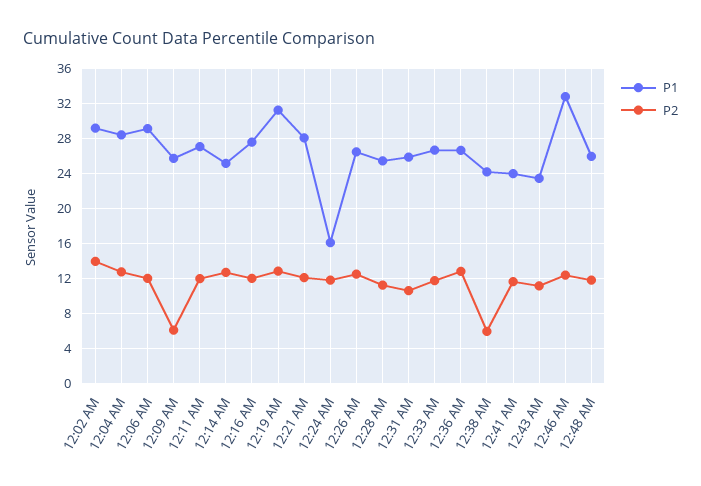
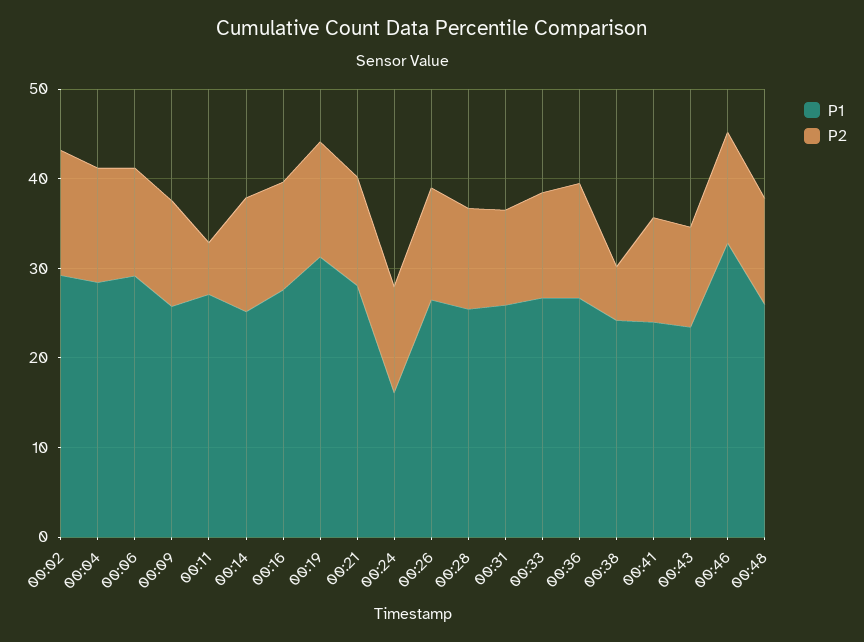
P2, 12:09 AM: 6 -> 12
P2, 12:11 AM: 12 -> 6

